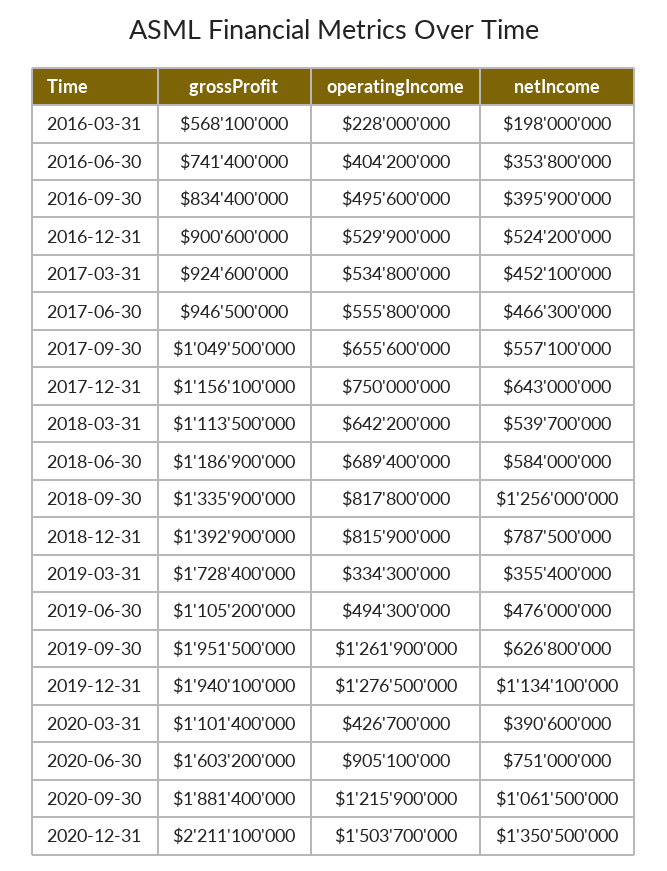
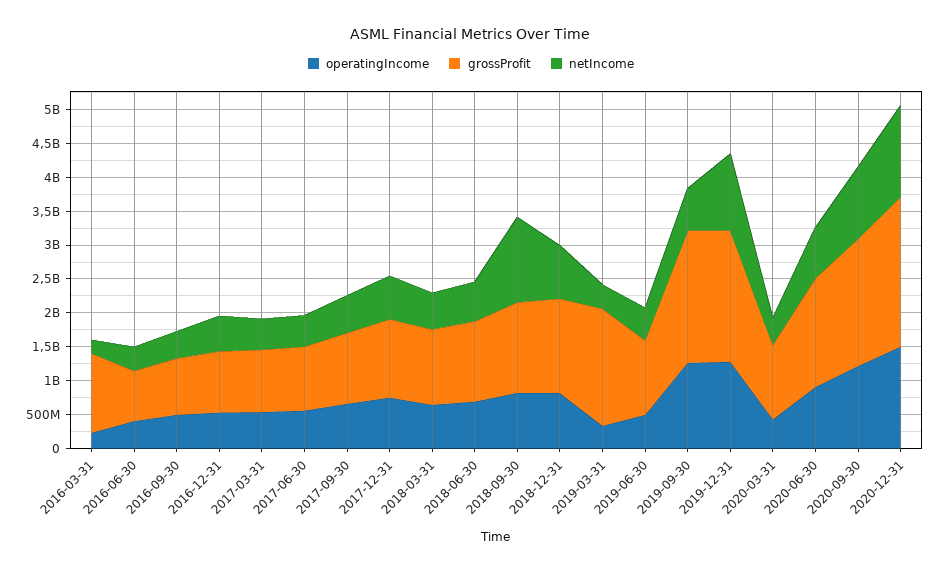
grossProfit, 2016-03-31: 568100000 -> 1250000000

